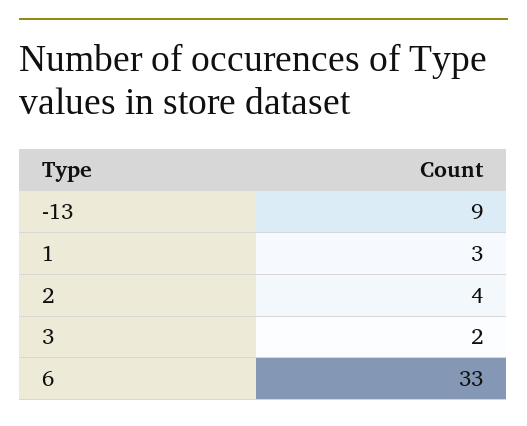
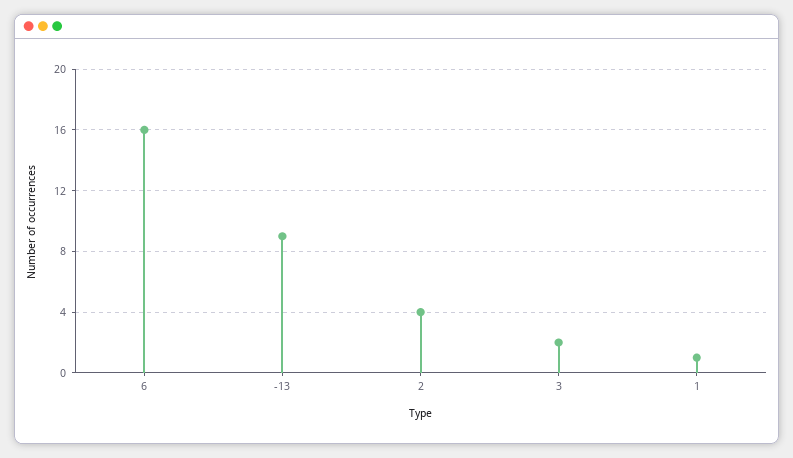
1: 3 -> 1
6: 33 -> 16

